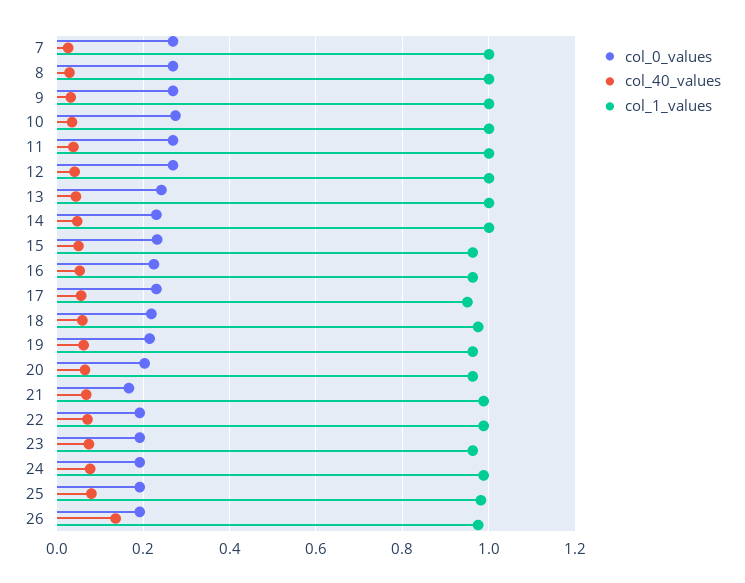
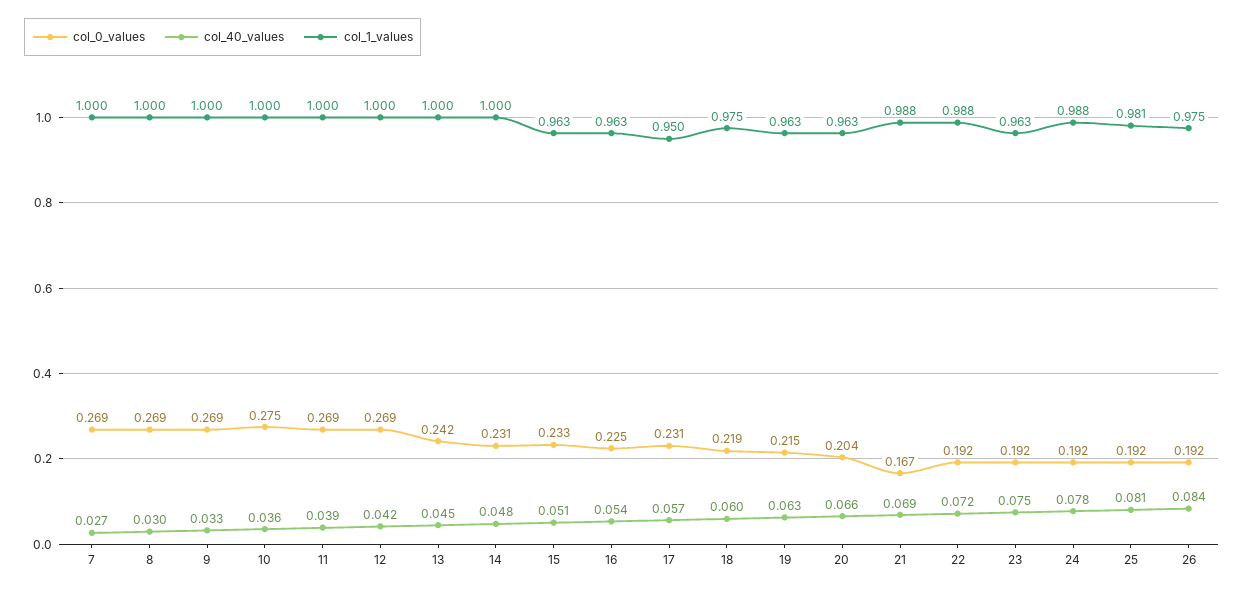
col_40_values, 26: 0.14 -> 0.084

